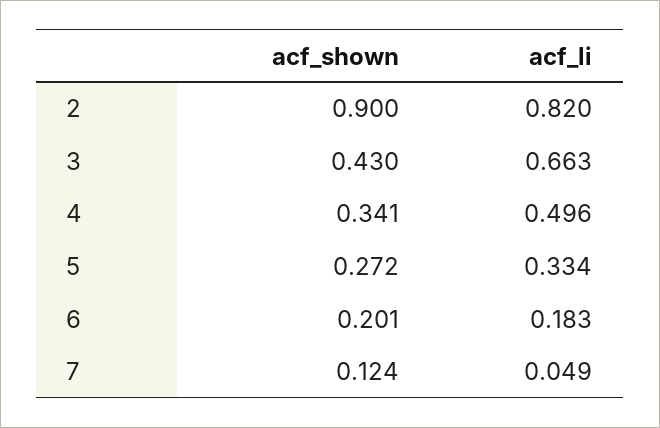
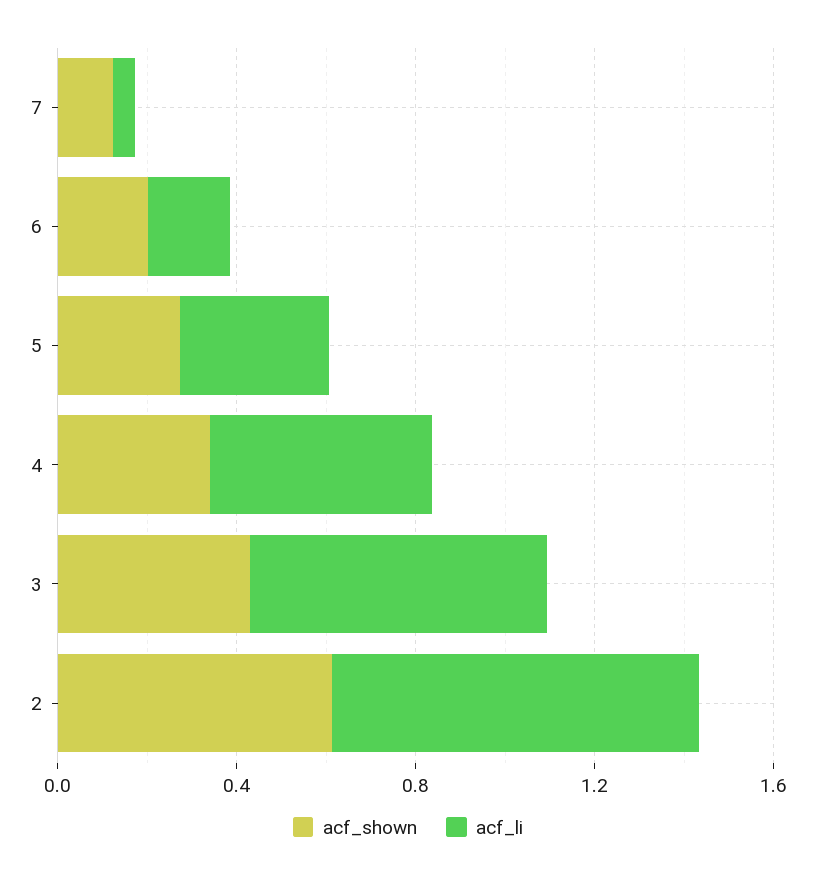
acf_shown, 2: 0.9 -> 0.6

